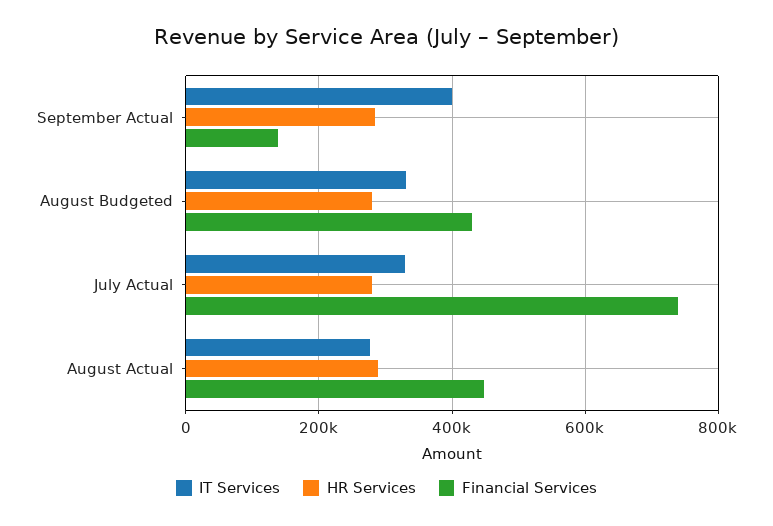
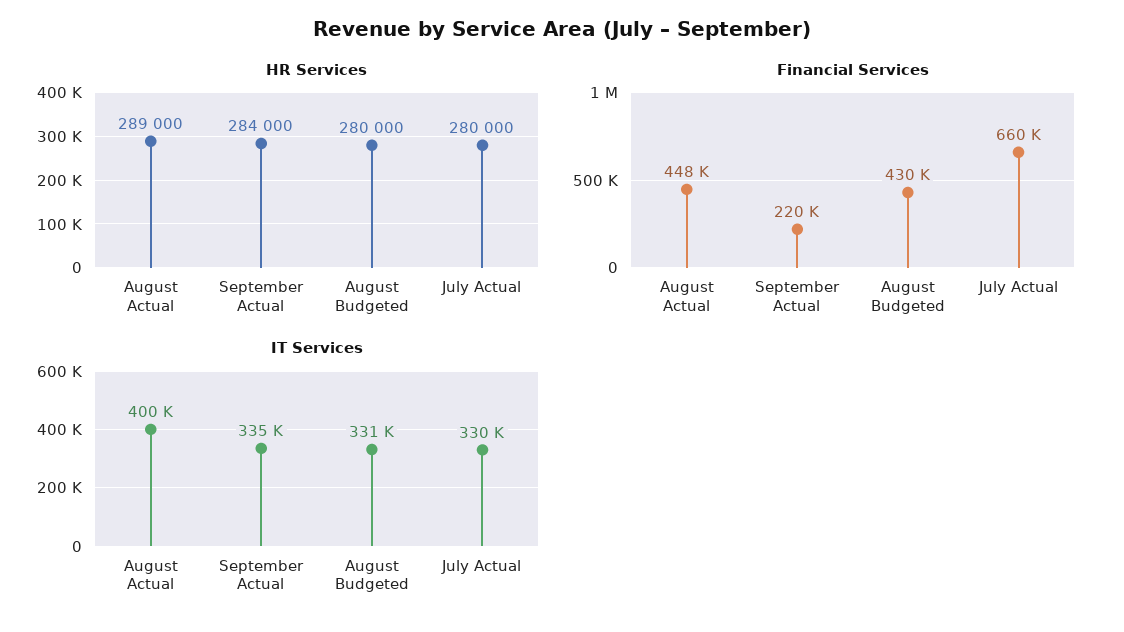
IT Services, September Actual: 400000 -> 335000
Financial Services, September Actual: 140000 -> 220000
Financial Services, July Actual: 740000 -> 660000
IT Services, August Actual: 280000 -> 400000

